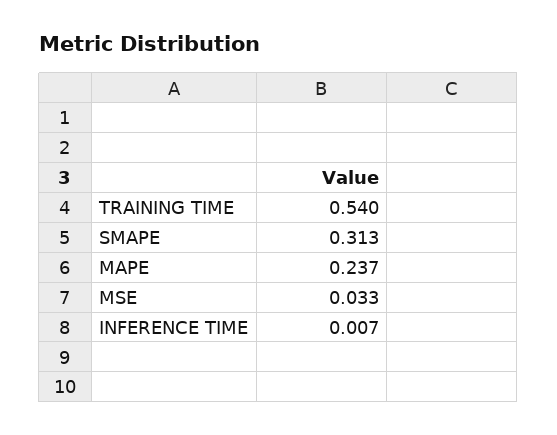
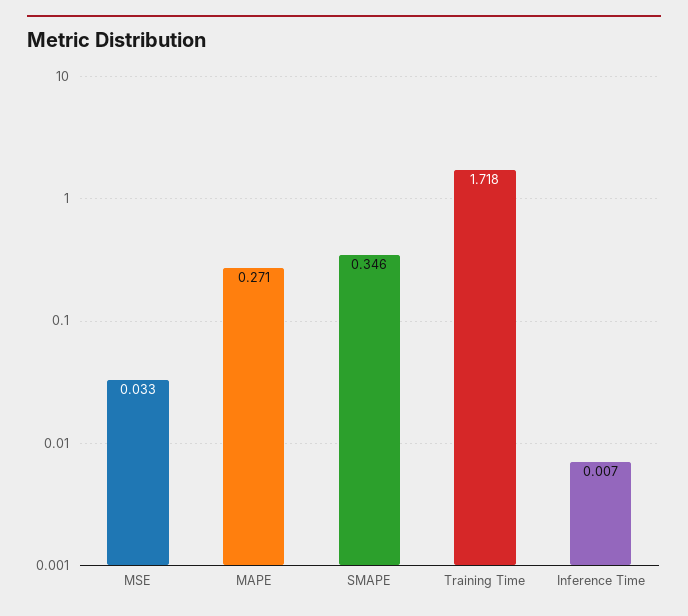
TRAINING TIME: 0.54 -> 1.718
SMAPE: 0.313 -> 0.346
MAPE: 0.237 -> 0.271

